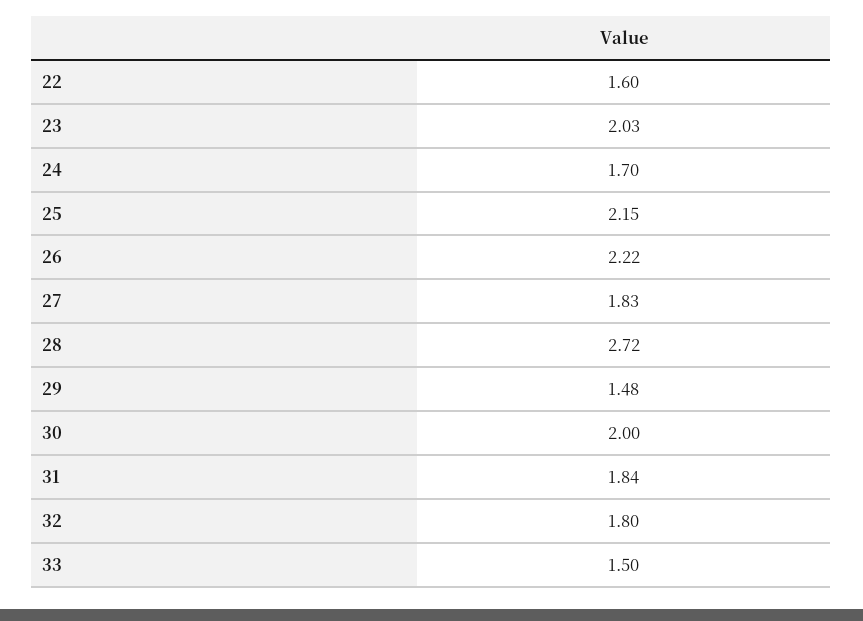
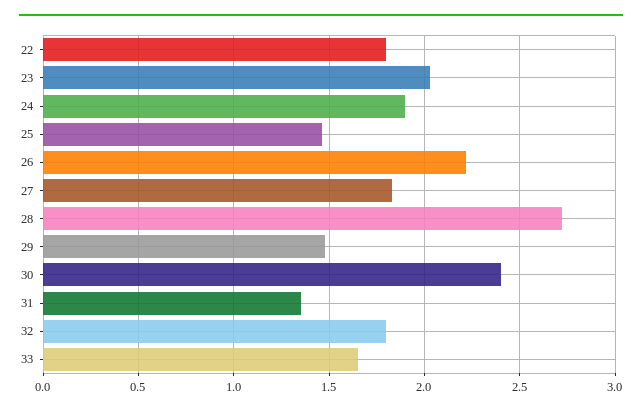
22: 1.6 -> 1.8
24: 1.7 -> 1.9
25: 2.15 -> 1.45
30: 2 -> 2.4
31: 1.84 -> 1.35
33: 1.5 -> 1.65

